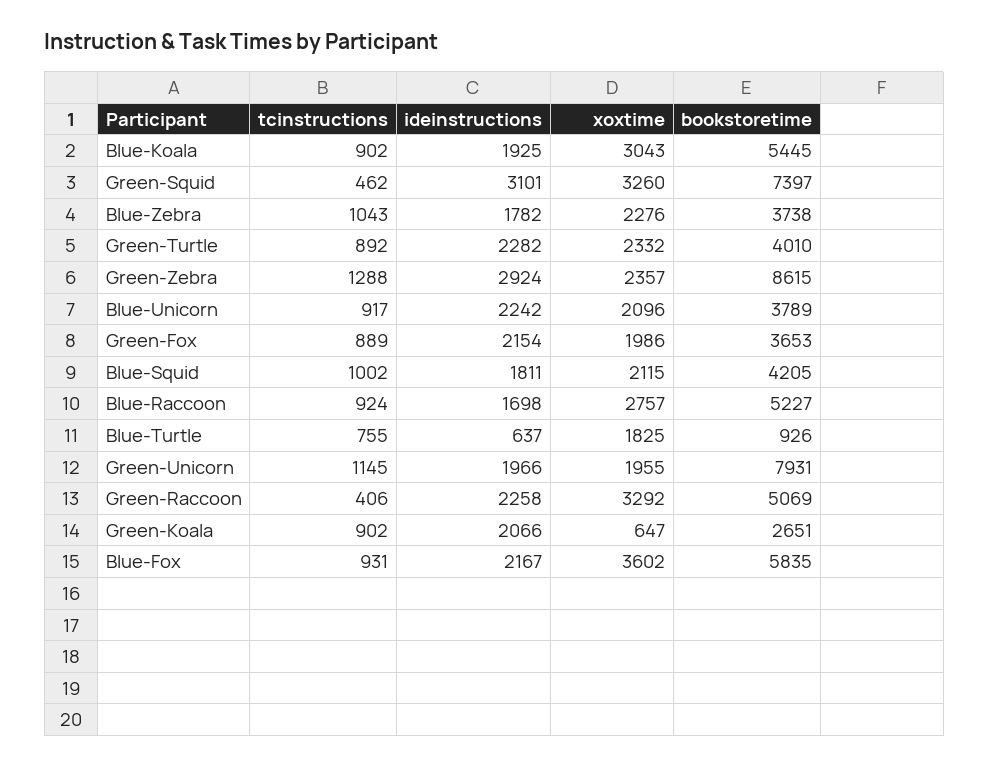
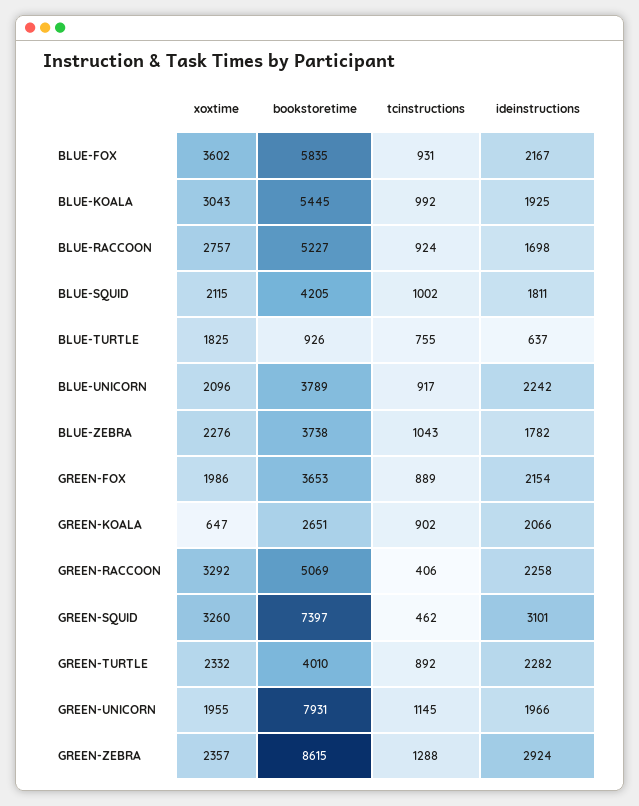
tcinstructions, Blue-Koala: 902 -> 992

